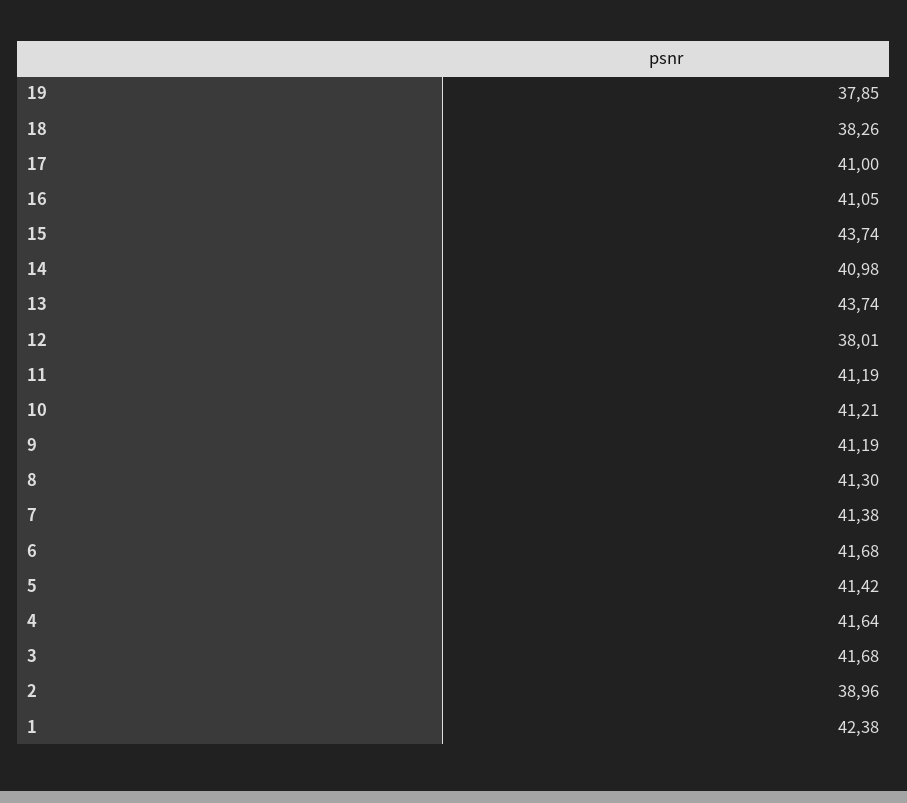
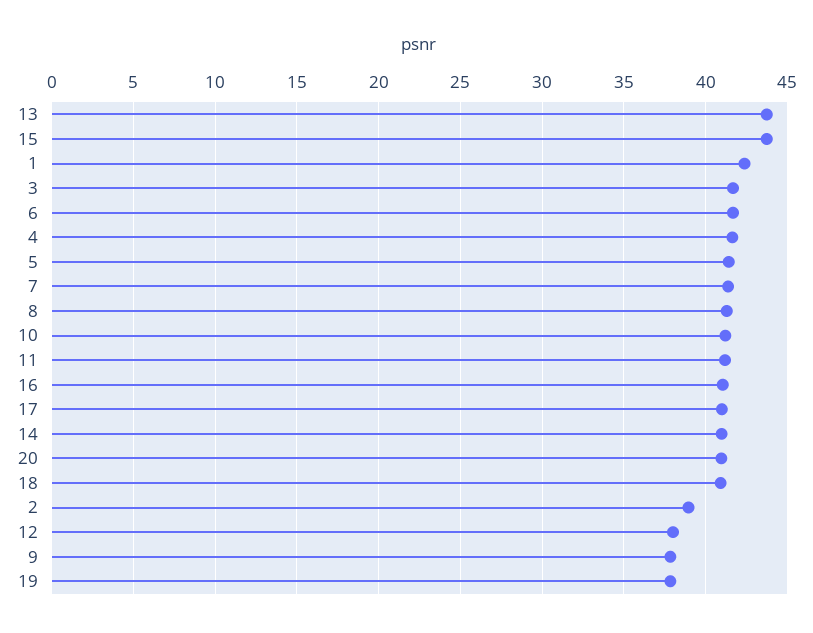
18: 38.26 -> 41
9: 41.19 -> 38
20: none -> 41

